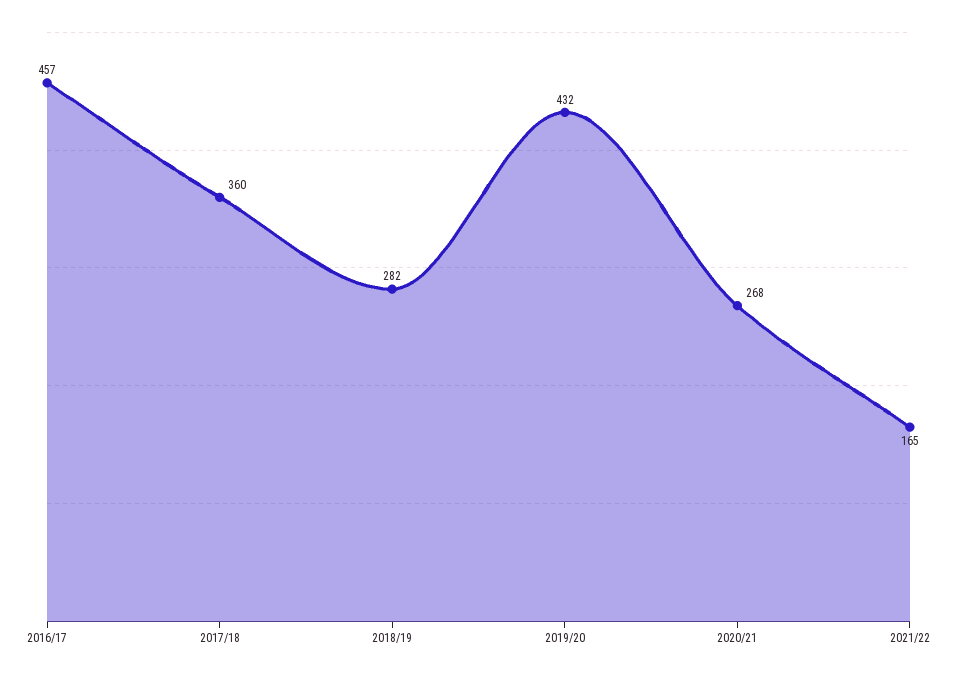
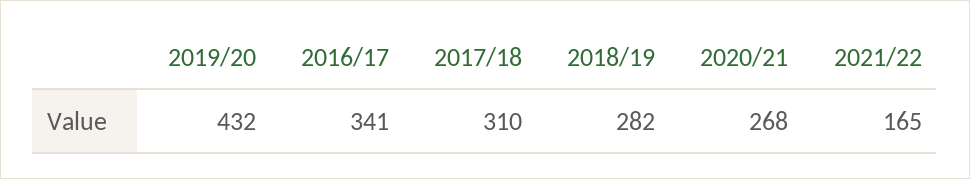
2016/17: 457 -> 341
2017/18: 360 -> 310

